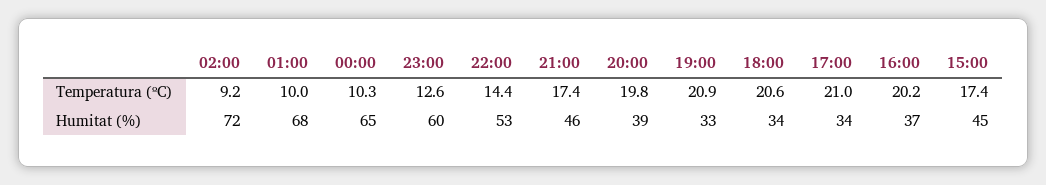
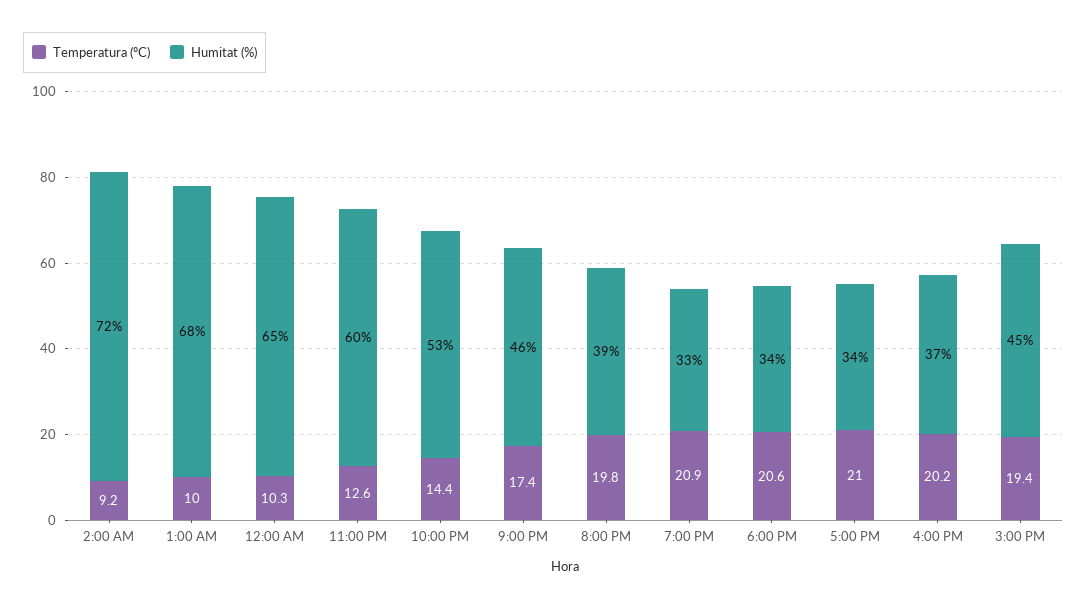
Temperatura (ºC), 15:00: 17.4 -> 19.4

